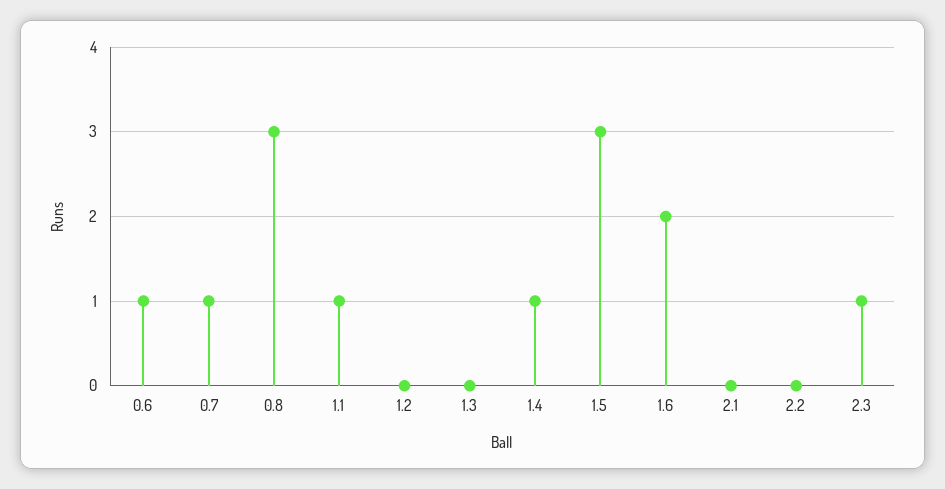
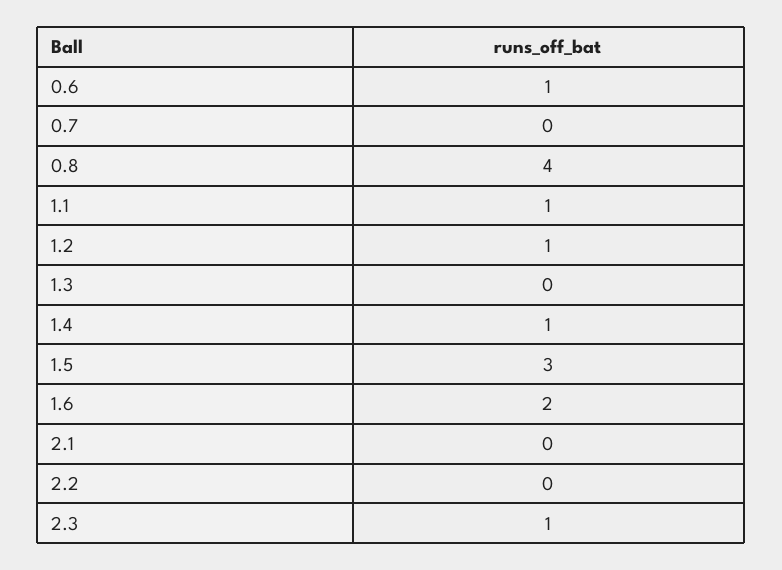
0.7: 1 -> 0
0.8: 3 -> 4
1.2: 0 -> 1

